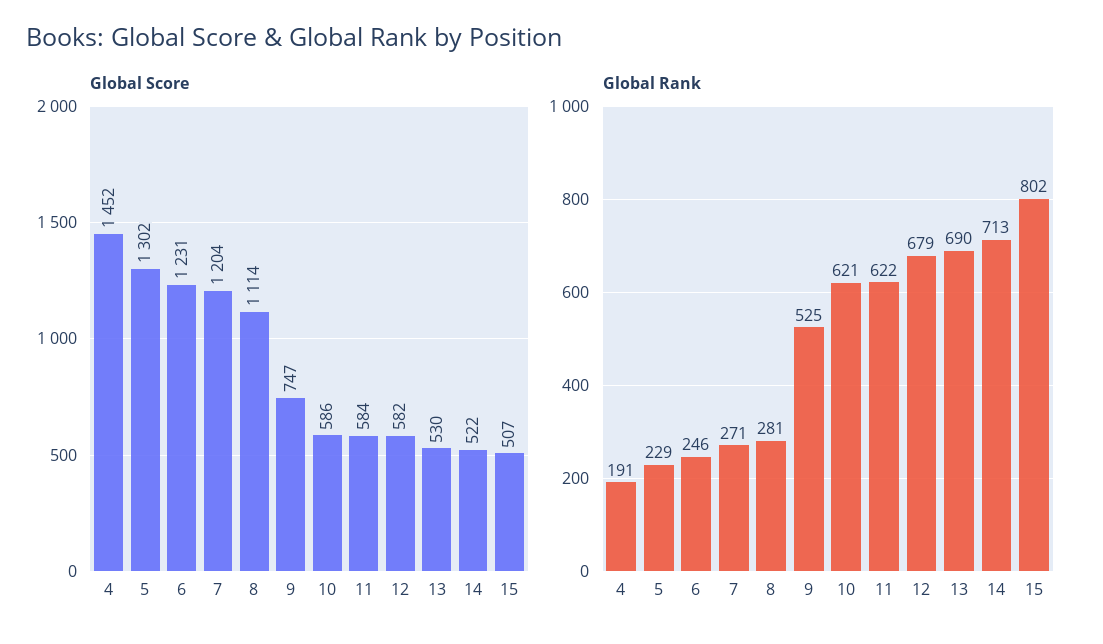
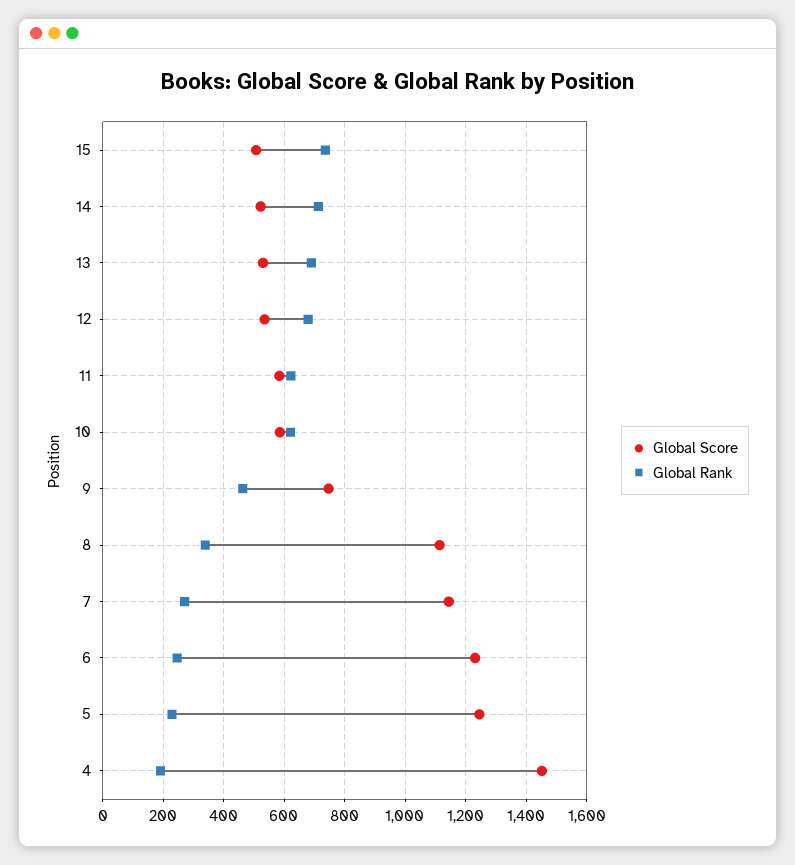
Global Score, 5: 1302 -> 1240
Global Score, 7: 1204 -> 1140
Global Score, 12: 582 -> 540
Global Rank, 8: 281 -> 340
Global Rank, 9: 525 -> 460
Global Rank, 15: 802 -> 740

